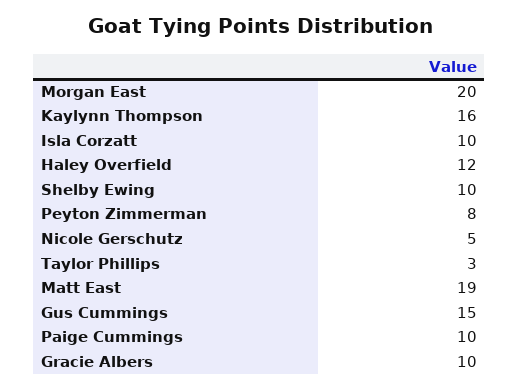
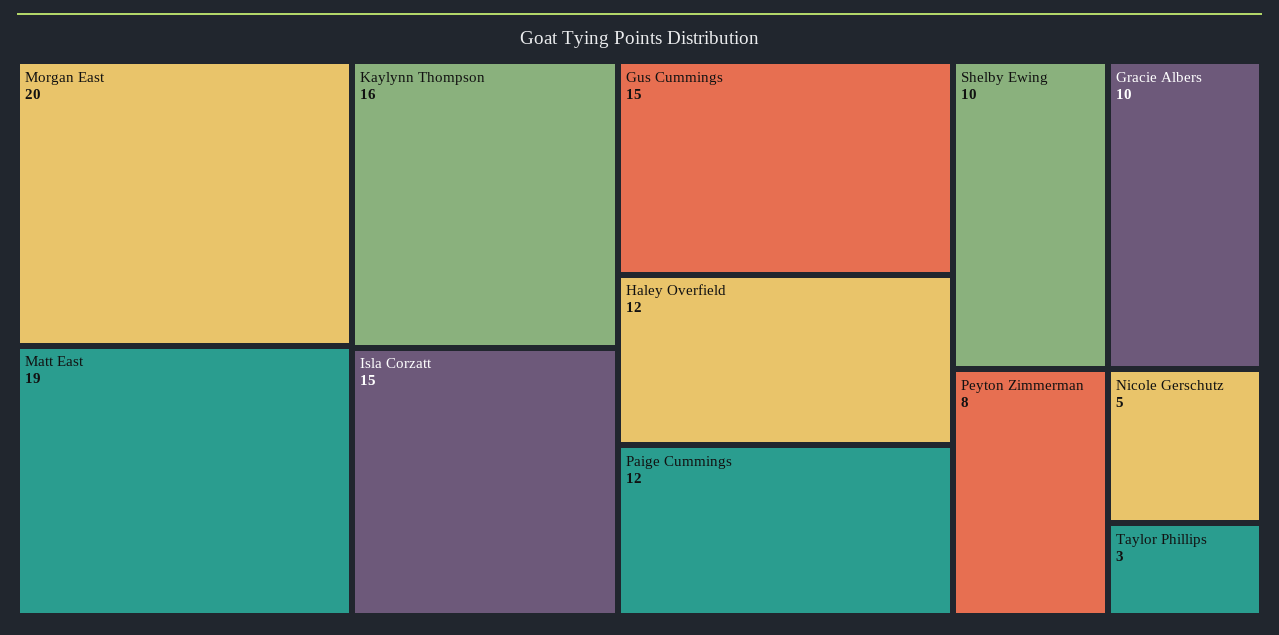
Isla Corzatt: 10 -> 15
Paige Cummings: 10 -> 12

